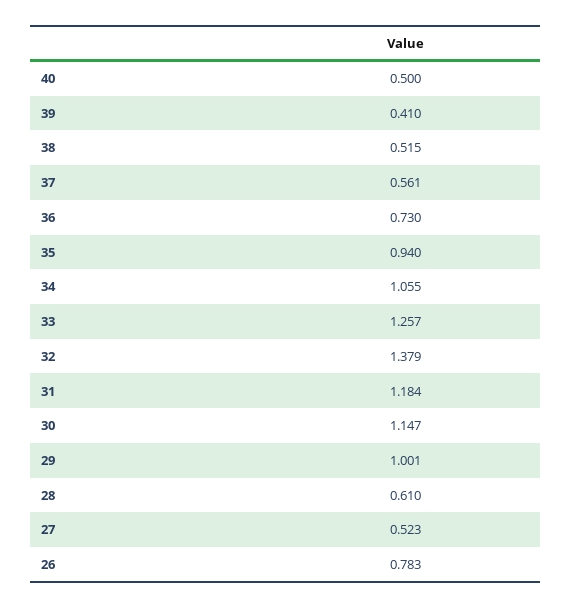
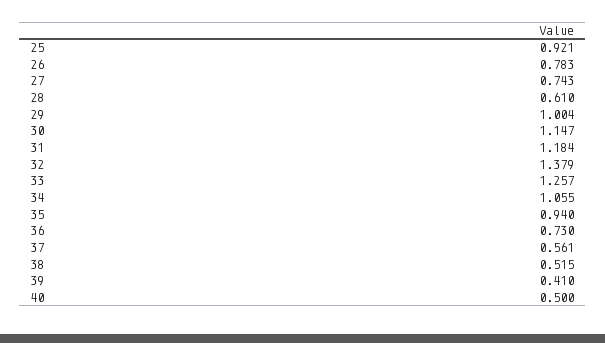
29: 1.001 -> 1.004
27: 0.523 -> 0.743
25: none -> 0.921

